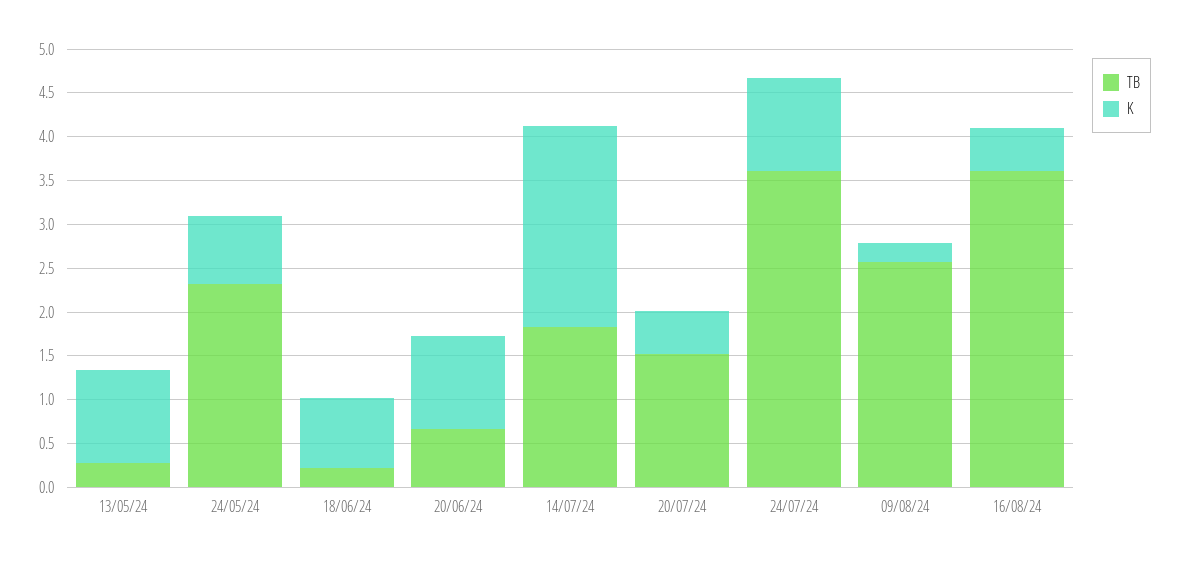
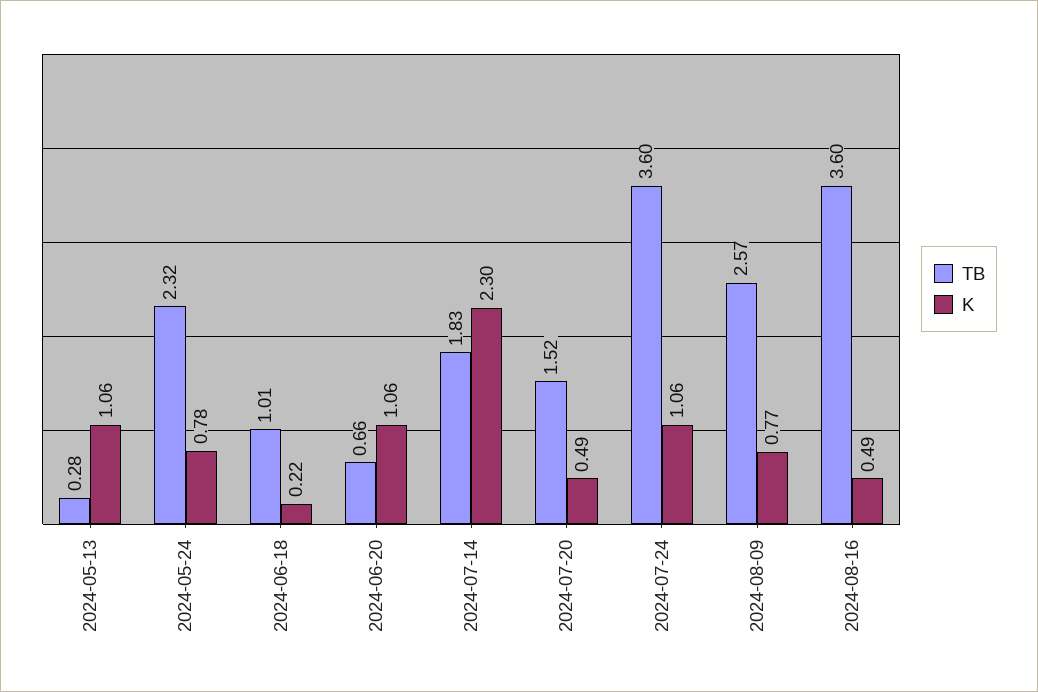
TB, 18/06/24: 0.2 -> 1.01
K, 18/06/24: 0.8 -> 0.22
K, 09/08/24: 0.2 -> 0.77

